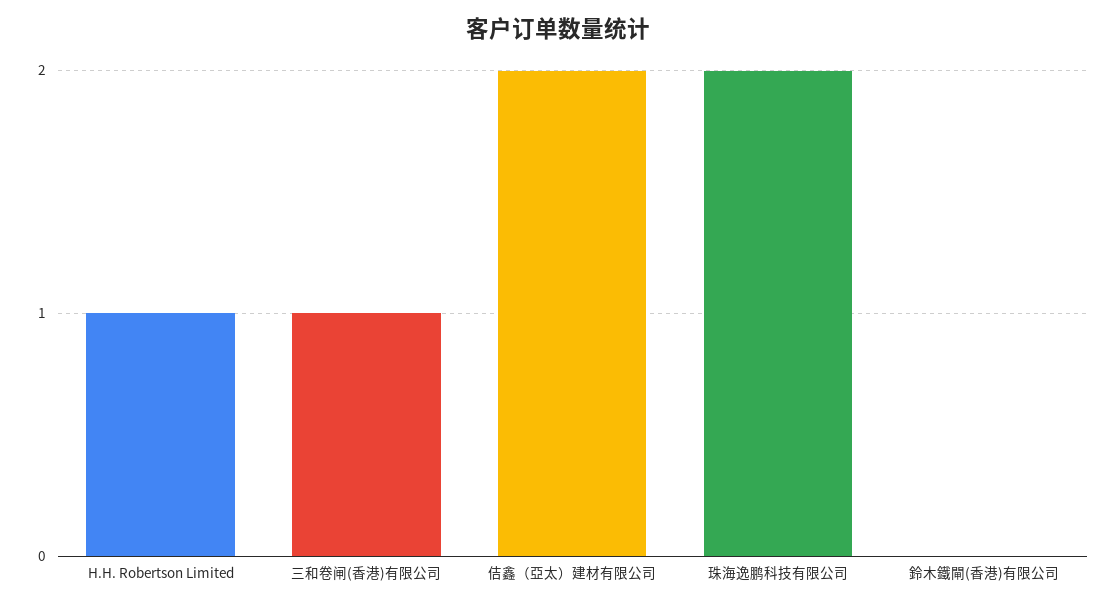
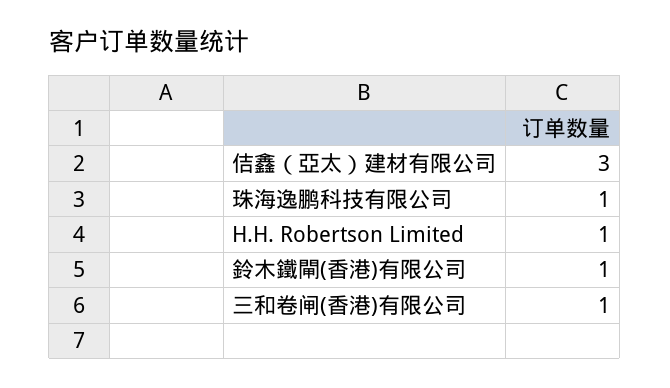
佶鑫（亞太）建材有限公司: 2 -> 3
珠海逸鹏科技有限公司: 2 -> 1
鈴木鐵閘(香港)有限公司: 0 -> 1

